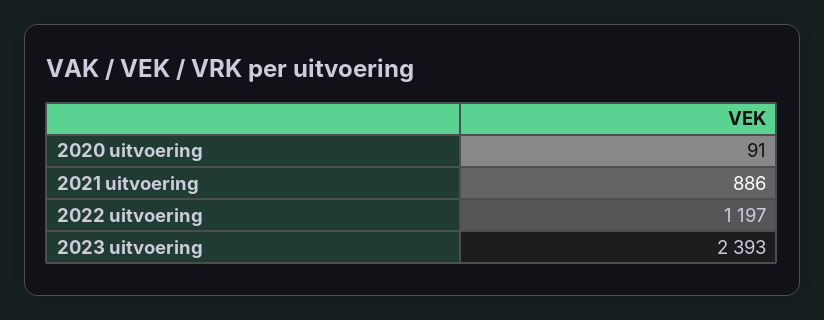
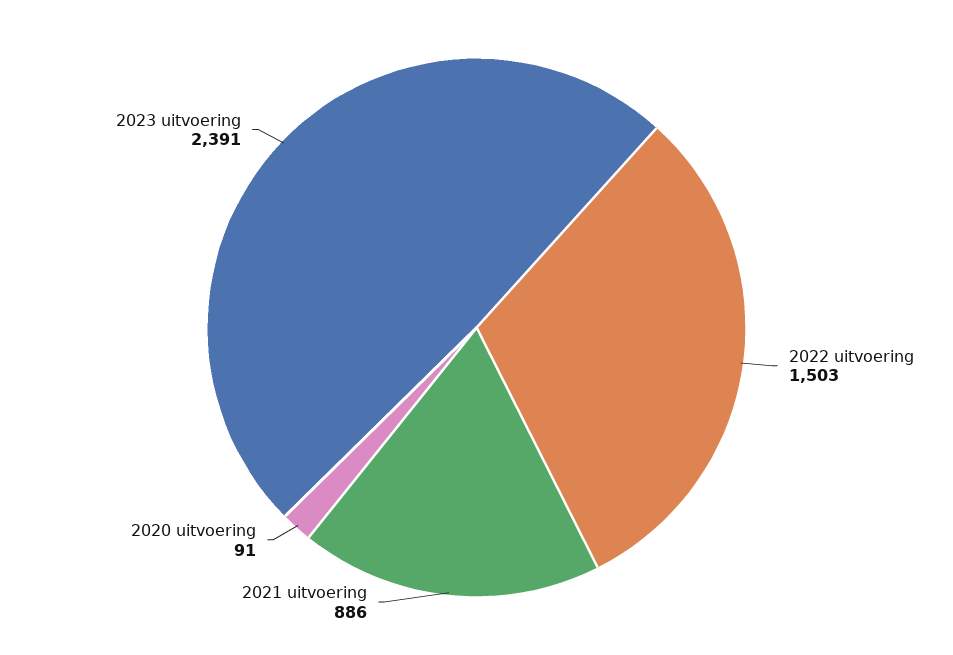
2022 uitvoering: 1197 -> 1503
2023 uitvoering: 2393 -> 2391

